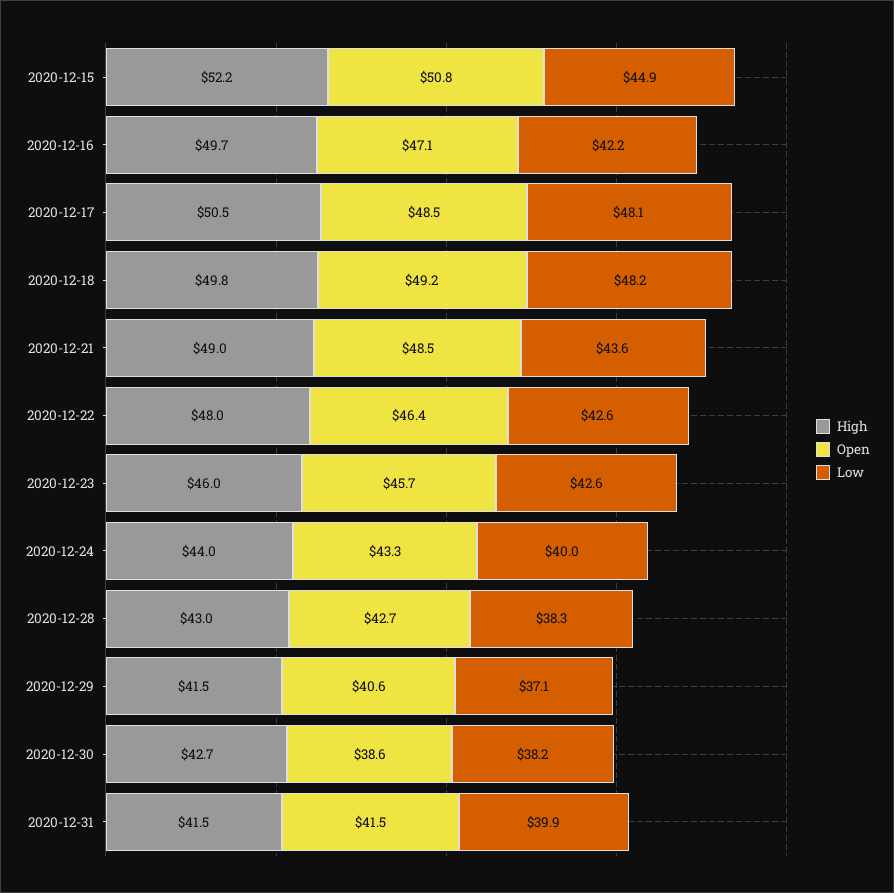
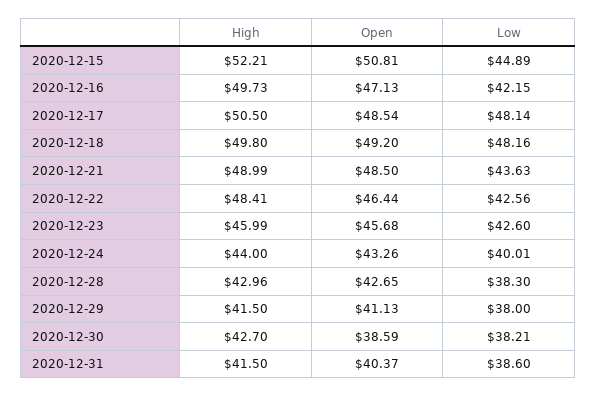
High, 2020-12-22: 48 -> 48.41
Open, 2020-12-29: 40.6 -> 41.13
Low, 2020-12-29: 37.1 -> 38
Open, 2020-12-31: 41.5 -> 40.37
Low, 2020-12-31: 39.9 -> 38.6

